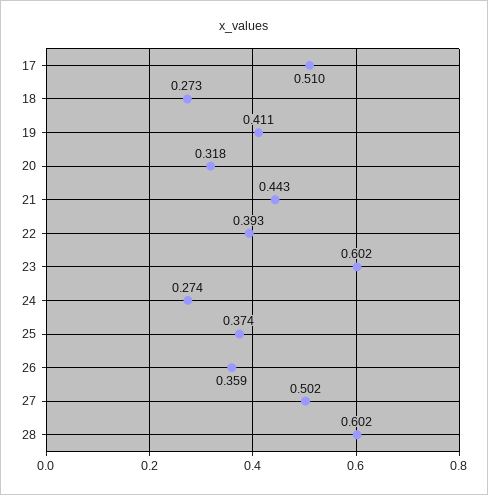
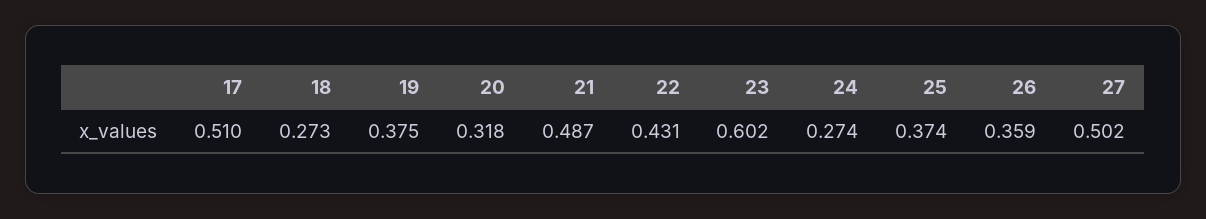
19: 0.411 -> 0.375
21: 0.443 -> 0.487
22: 0.393 -> 0.431
28: 0.602 -> none

